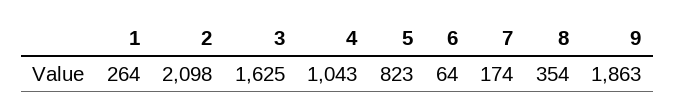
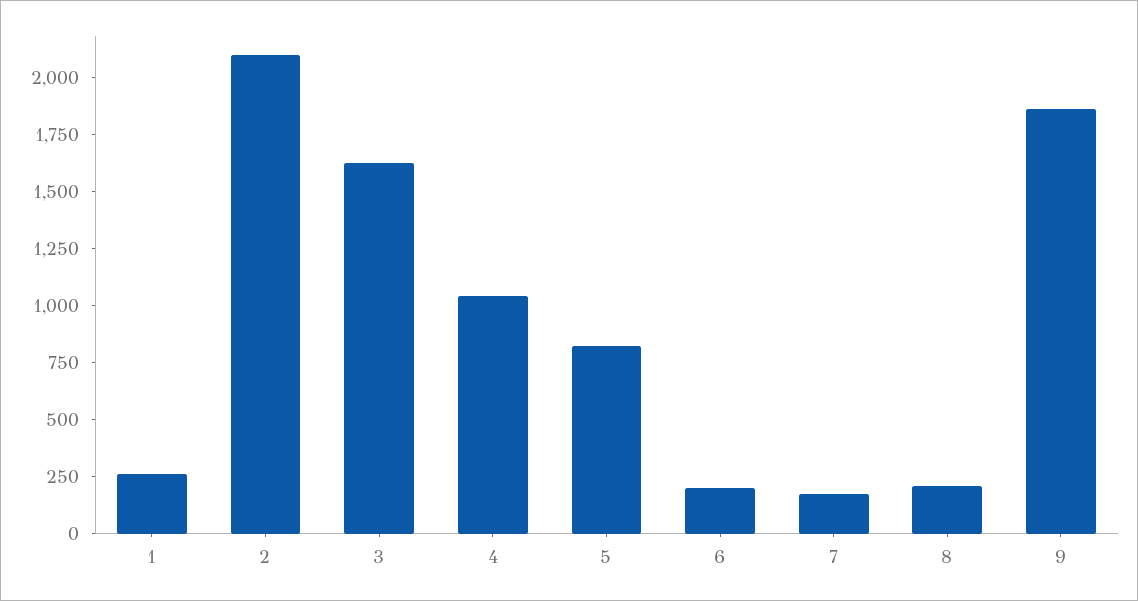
6: 64 -> 200
8: 354 -> 200

